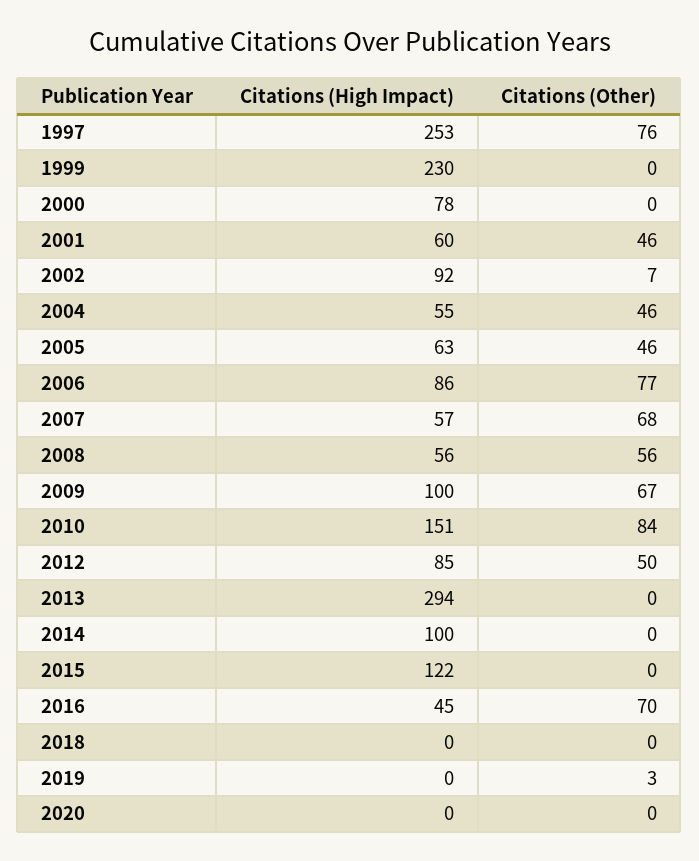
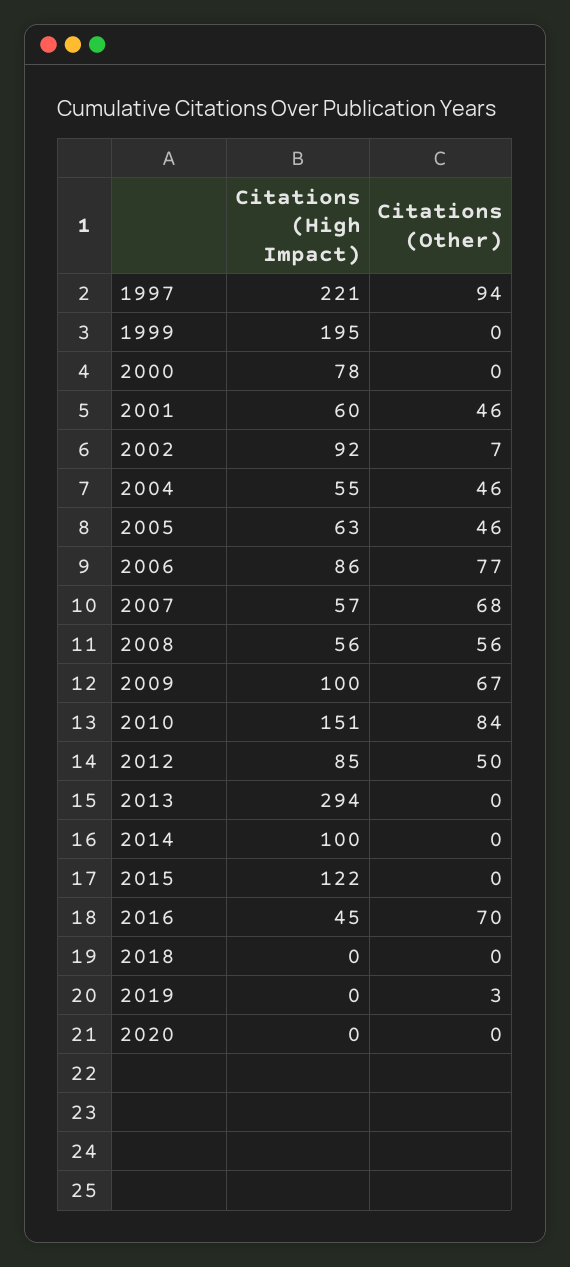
Citations (High Impact), 1997: 253 -> 221
Citations (Other), 1997: 76 -> 94
Citations (High Impact), 1999: 230 -> 195

